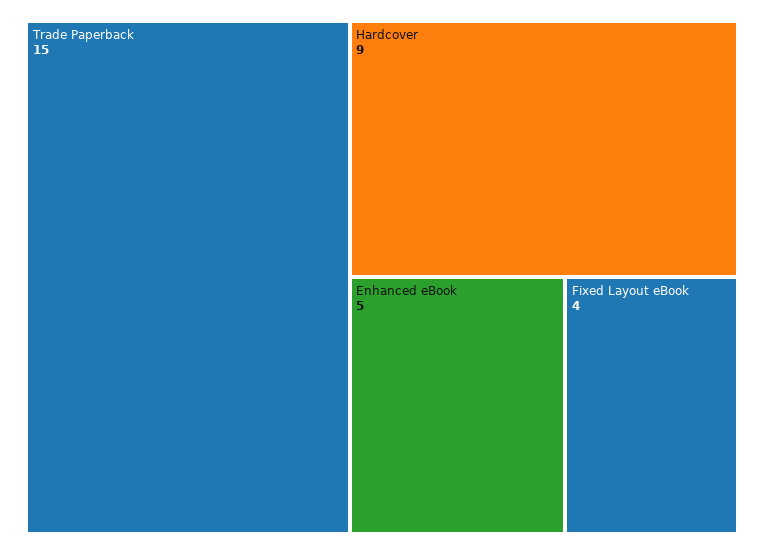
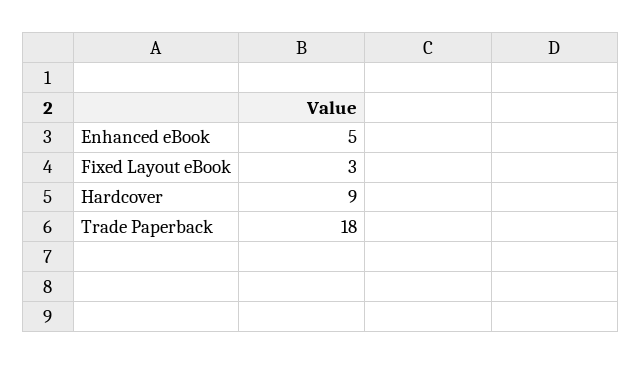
Trade Paperback: 15 -> 18
Fixed Layout eBook: 4 -> 3

